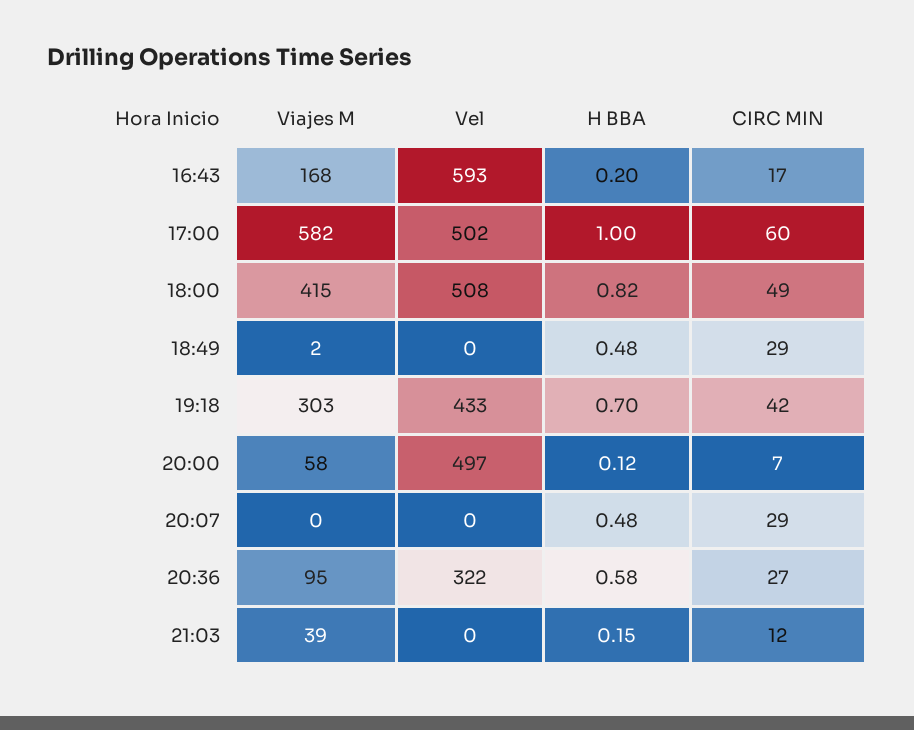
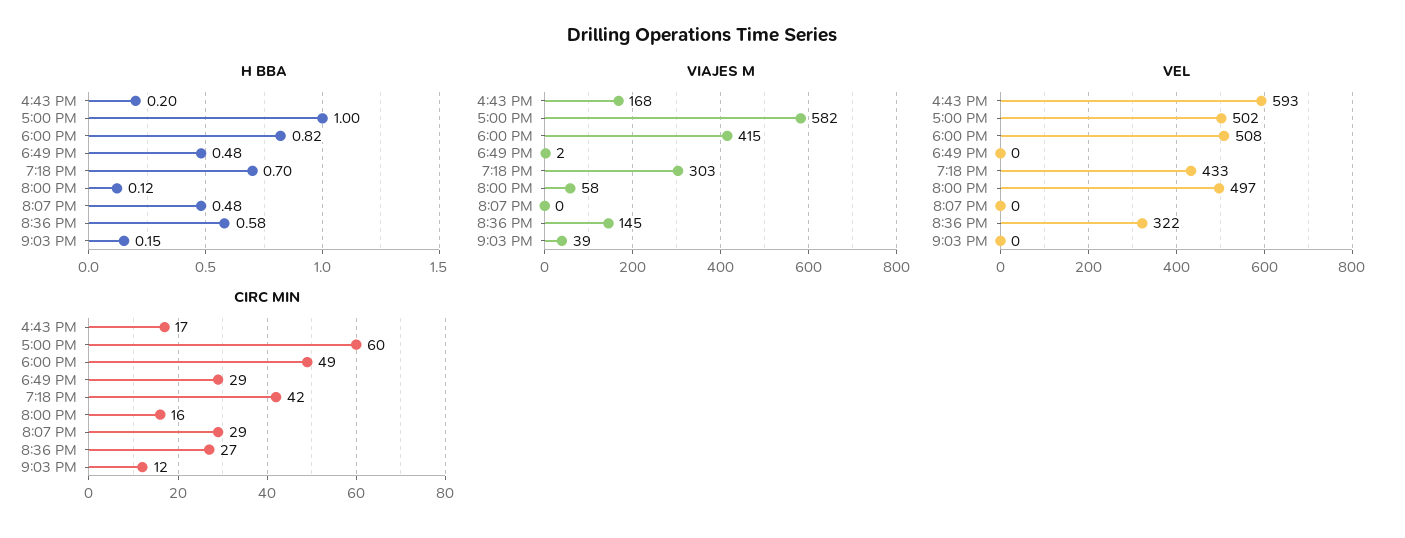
CIRC MIN, 20:00: 7 -> 16
Viajes M, 20:36: 95 -> 145

